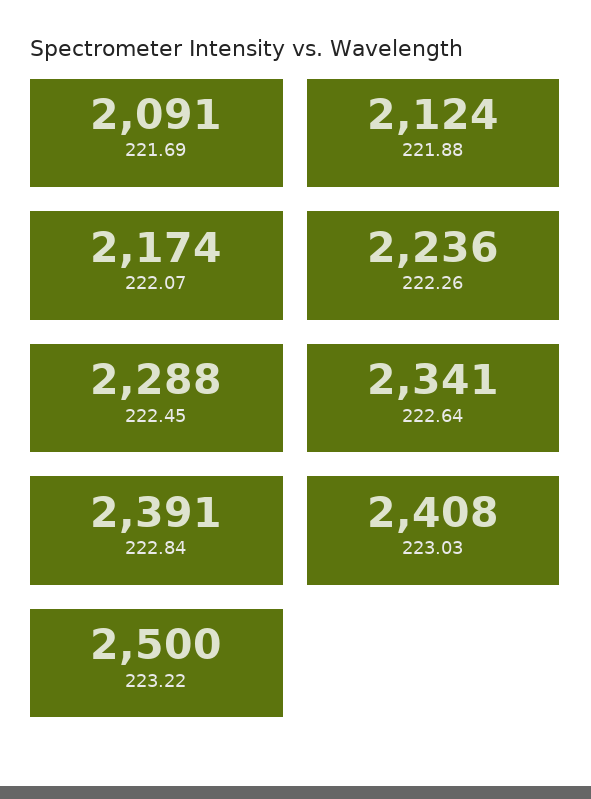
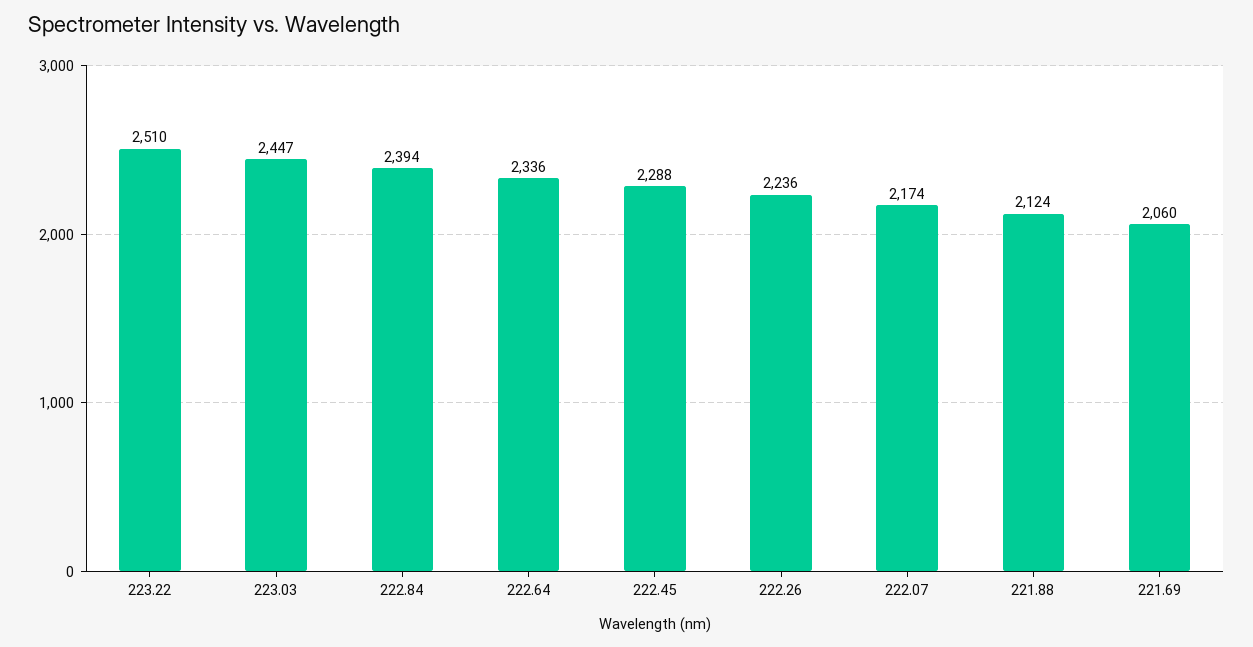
221.69: 2091 -> 2060
222.64: 2341 -> 2336
222.84: 2391 -> 2394
223.03: 2408 -> 2447
223.22: 2500 -> 2510

